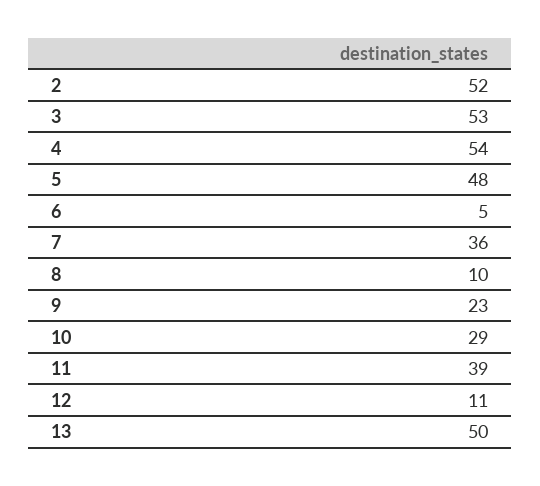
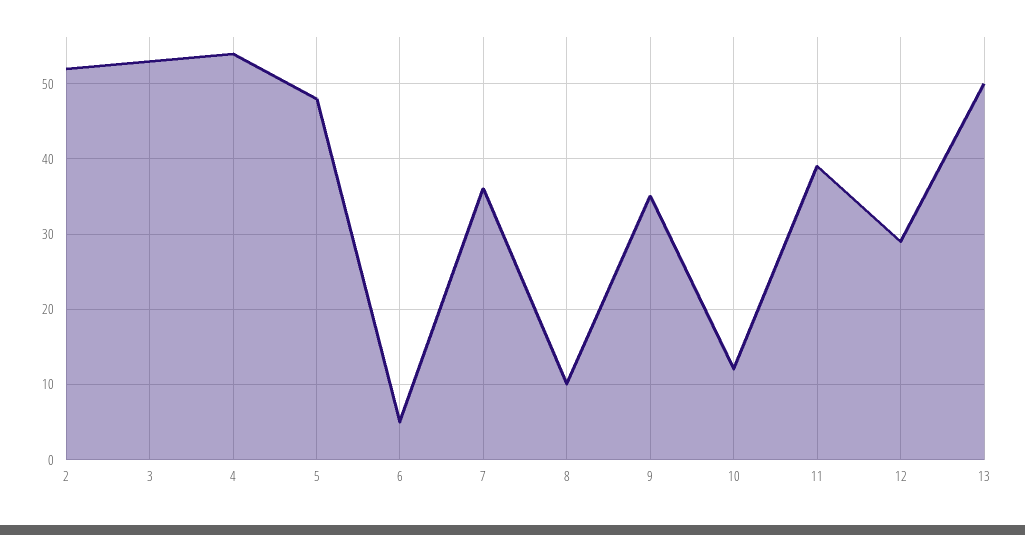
9: 23 -> 35
10: 29 -> 12
12: 11 -> 29

